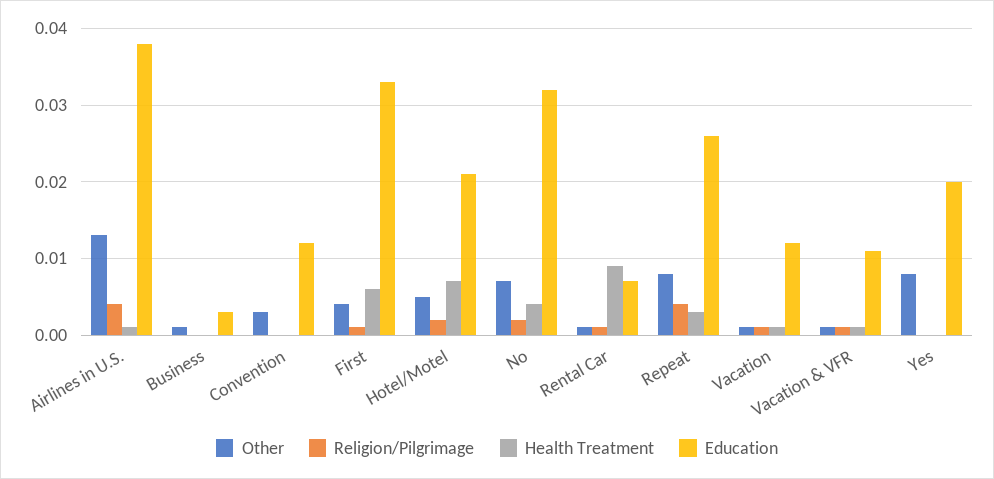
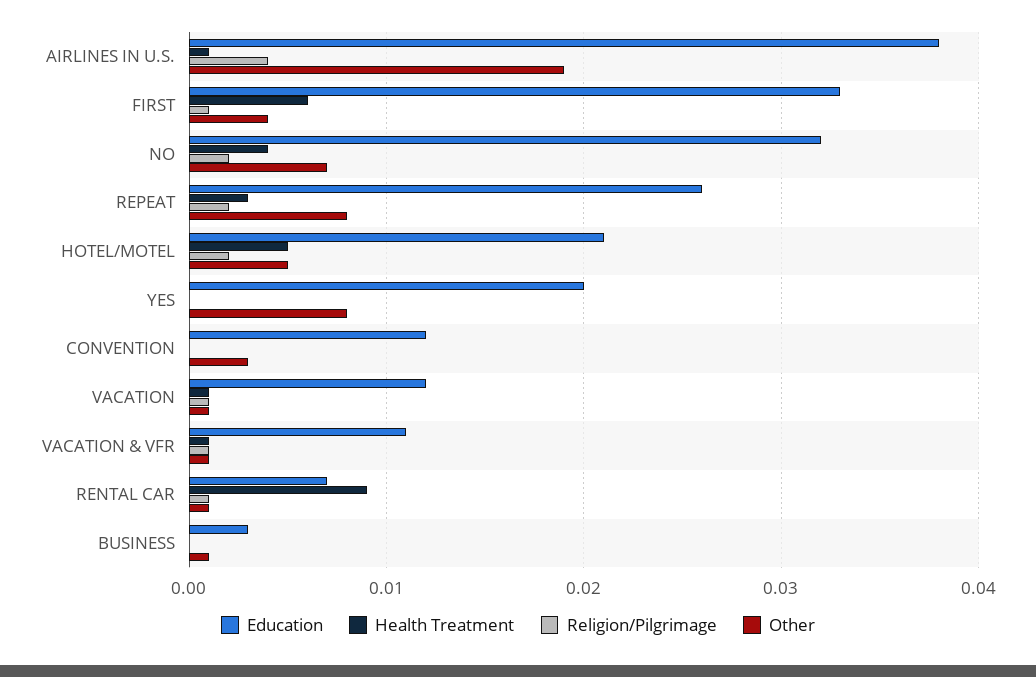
Other, Airlines in U.S.: 0.013 -> 0.019
Health Treatment, Hotel/Motel: 0.007 -> 0.005
Religion/Pilgrimage, Repeat: 0.004 -> 0.002

